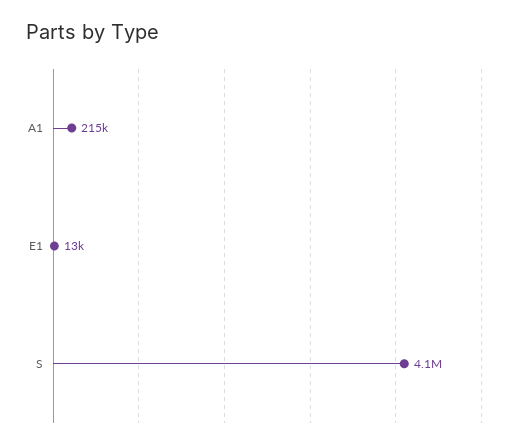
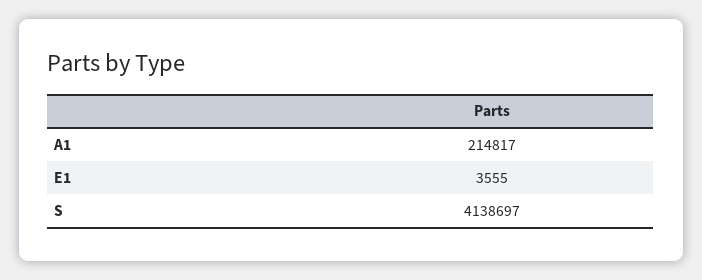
E1: 13000 -> 3555

